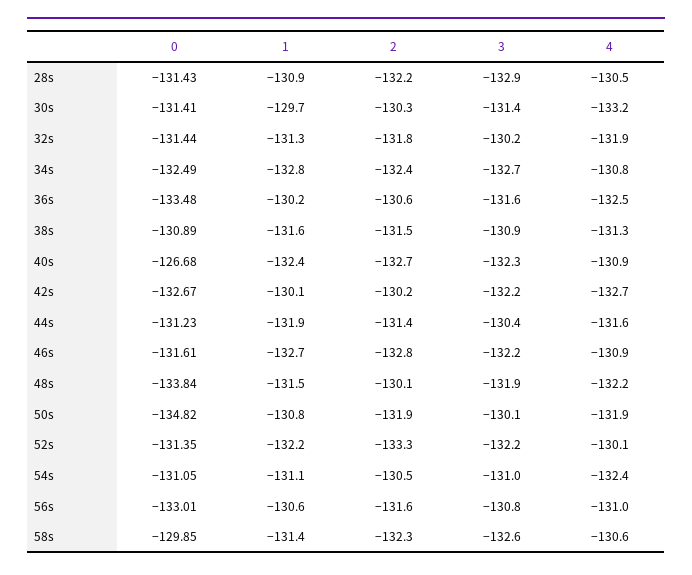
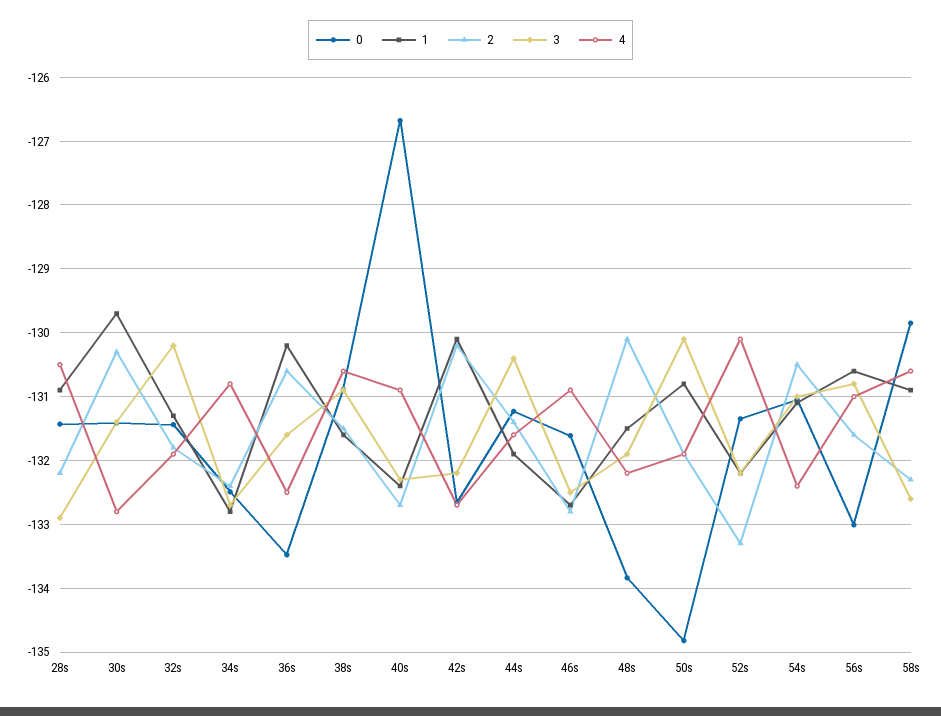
4, 30s: -133.2 -> -132.8
4, 38s: -131.3 -> -130.6
3, 46s: -132.2 -> -132.5
1, 58s: -131.4 -> -130.9

